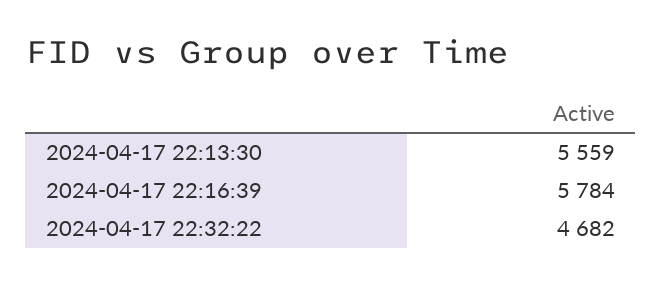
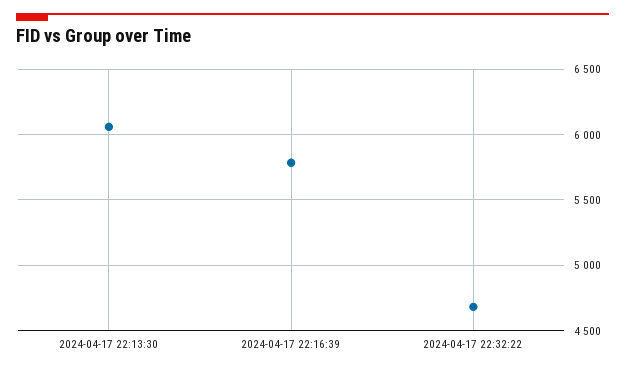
2024-04-17 22:13:30: 5559 -> 6050

